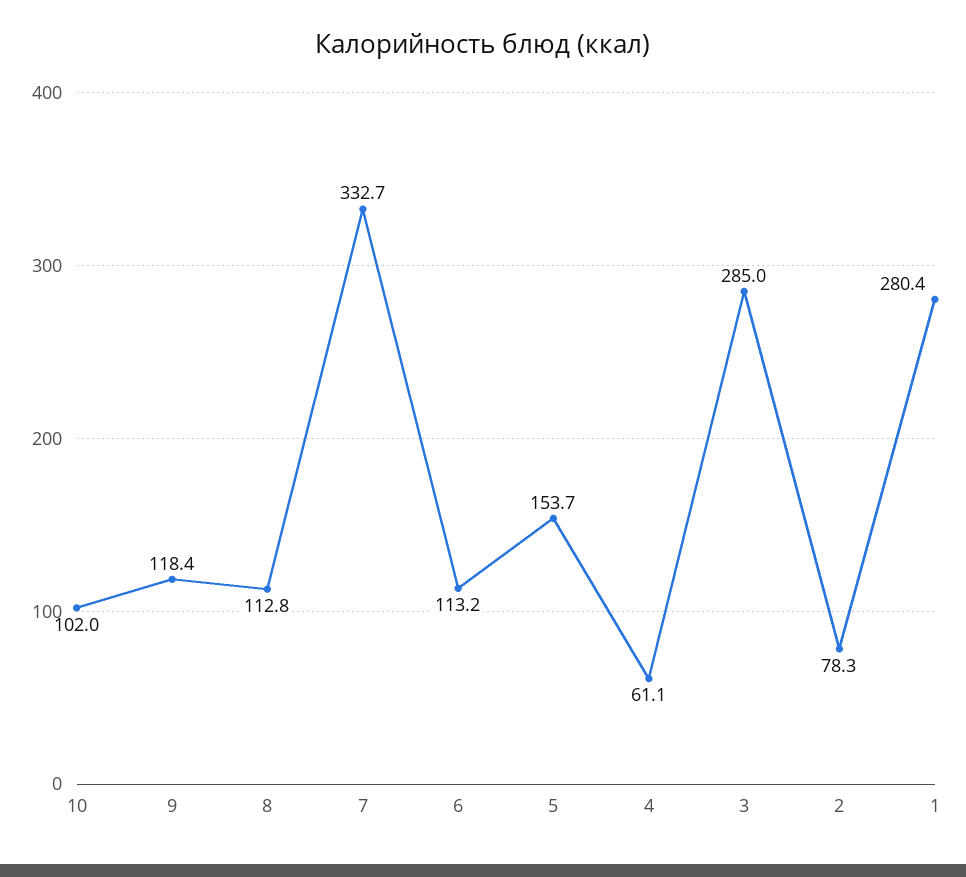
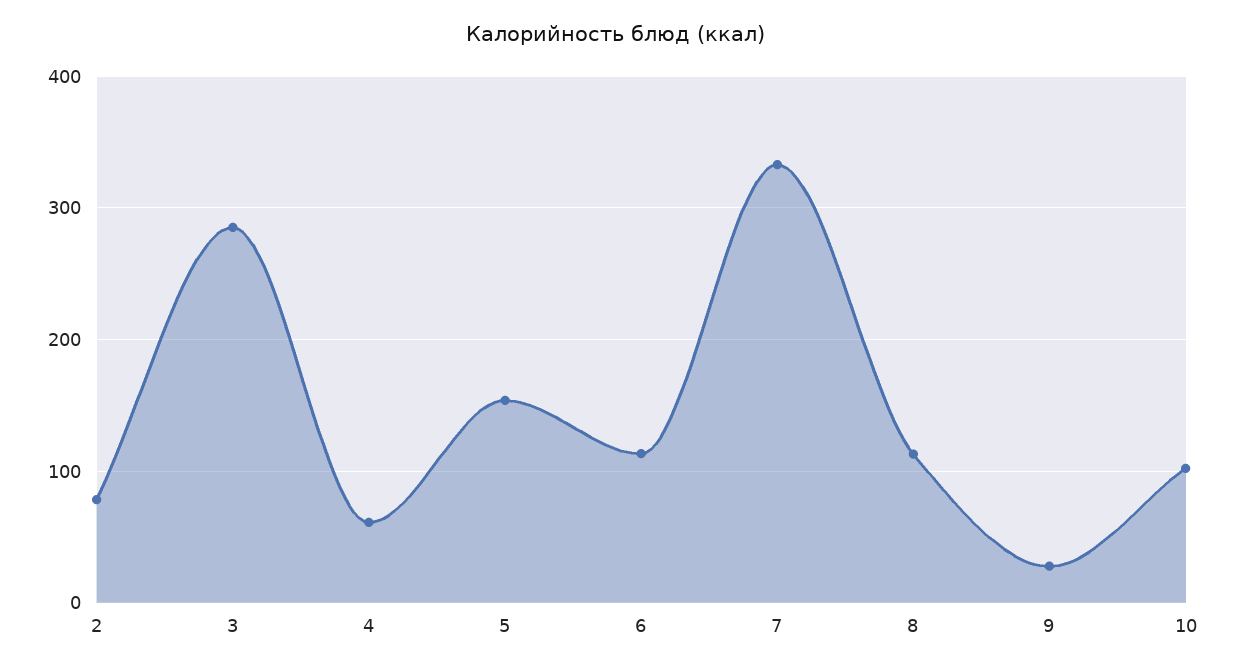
9: 118.4 -> 30
1: 280.4 -> none

